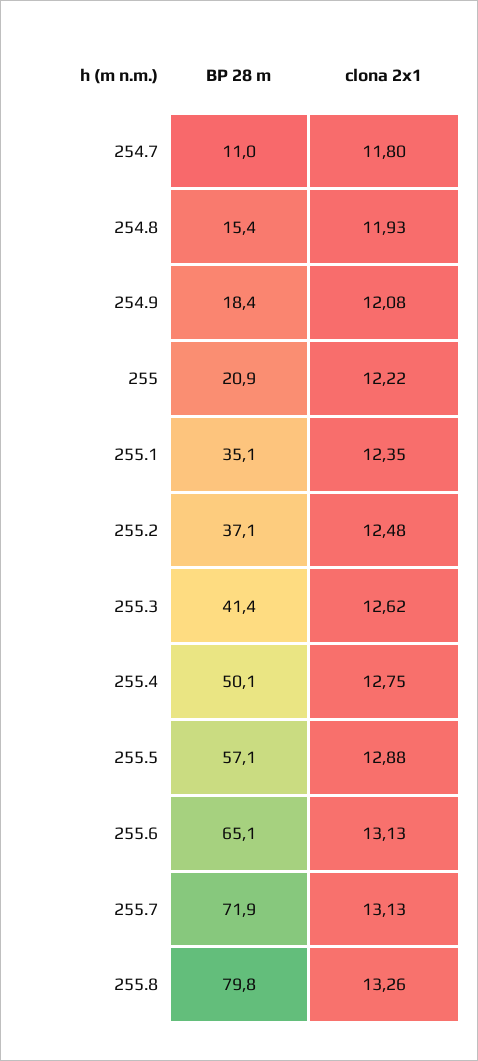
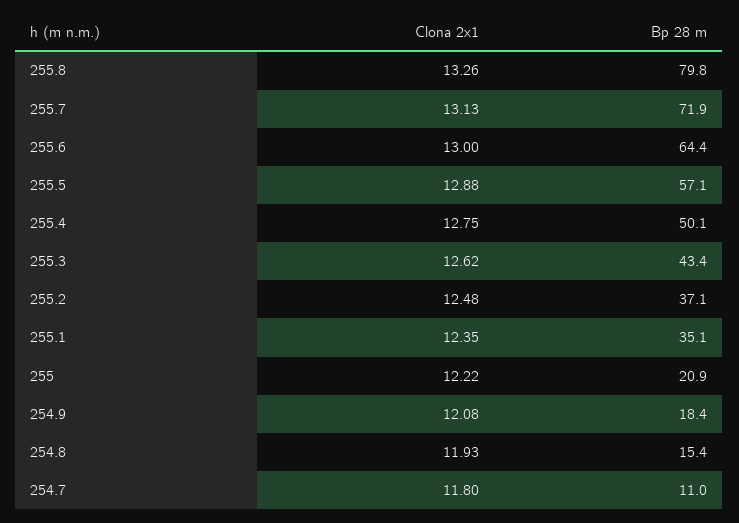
BP 28 m, 255.3: 41.4 -> 43.4
BP 28 m, 255.6: 65.1 -> 64.4
clona 2x1, 255.6: 13.13 -> 13

